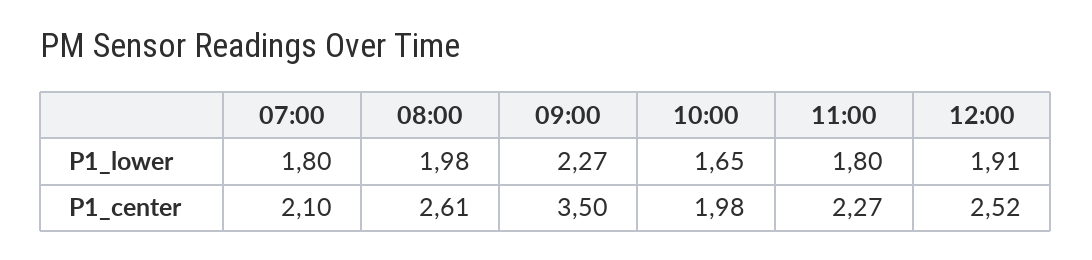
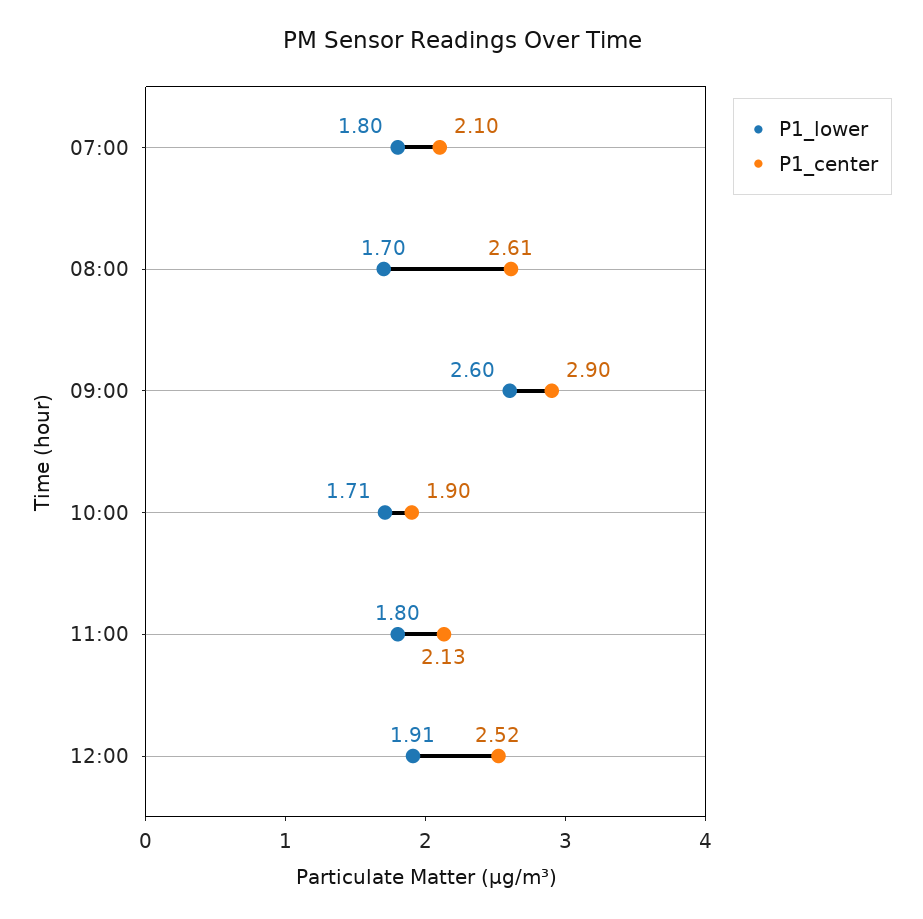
P1_lower, 08:00: 1.98 -> 1.7
P1_lower, 09:00: 2.27 -> 2.6
P1_lower, 10:00: 1.65 -> 1.71
P1_center, 09:00: 3.5 -> 2.9
P1_center, 10:00: 1.98 -> 1.9
P1_center, 11:00: 2.27 -> 2.13

